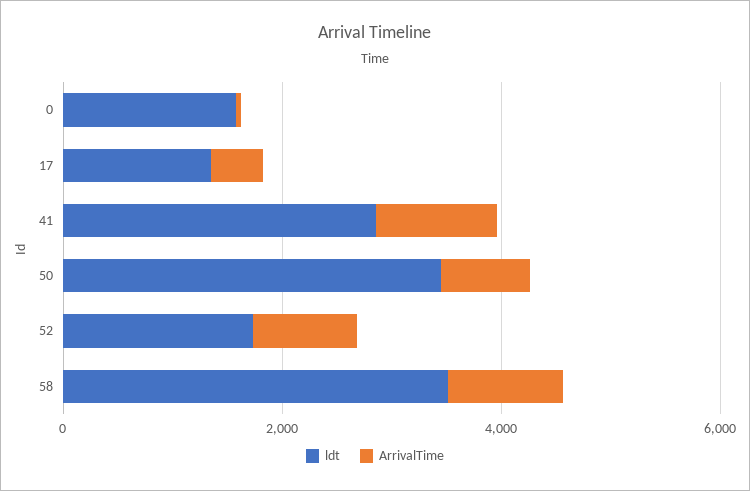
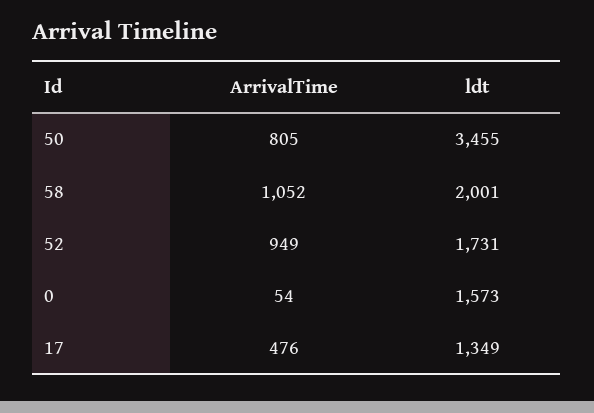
ldt, 41: 3000 -> none
ArrivalTime, 41: 1000 -> none
ldt, 58: 3500 -> 2001

